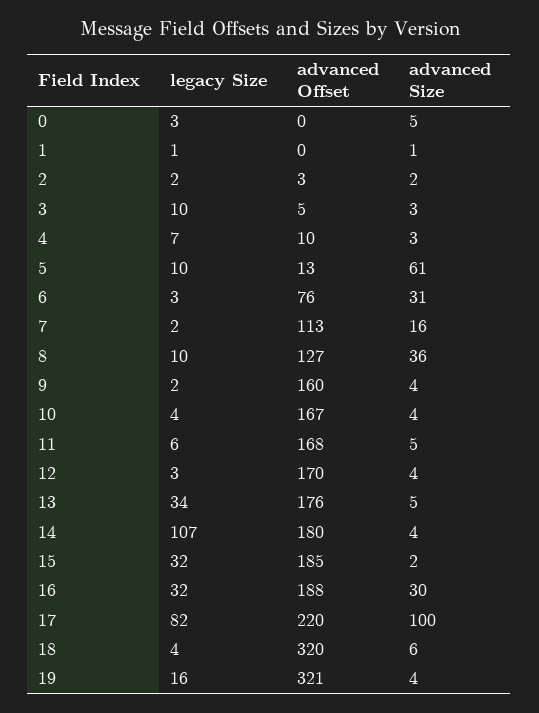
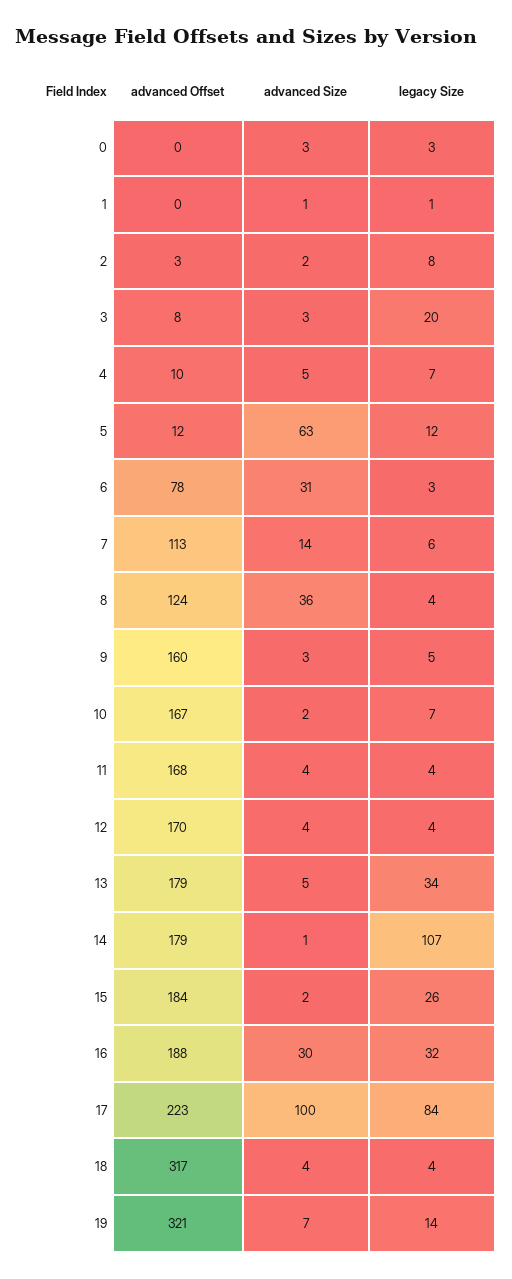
advanced Size, 0: 5 -> 3
legacy Size, 2: 2 -> 8
legacy Size, 3: 10 -> 20
advanced Offset, 3: 5 -> 8
advanced Size, 4: 3 -> 5
legacy Size, 5: 10 -> 12
advanced Offset, 5: 13 -> 12
advanced Size, 5: 61 -> 63
advanced Offset, 6: 76 -> 78
legacy Size, 7: 2 -> 6
advanced Size, 7: 16 -> 14
legacy Size, 8: 10 -> 4
advanced Offset, 8: 127 -> 124
legacy Size, 9: 2 -> 5
advanced Size, 9: 4 -> 3
legacy Size, 10: 4 -> 7
advanced Size, 10: 4 -> 2
legacy Size, 11: 6 -> 4
advanced Size, 11: 5 -> 4
legacy Size, 12: 3 -> 4
advanced Offset, 13: 176 -> 179
advanced Offset, 14: 180 -> 179
advanced Size, 14: 4 -> 1
legacy Size, 15: 32 -> 26
advanced Offset, 15: 185 -> 184
legacy Size, 17: 82 -> 84
advanced Offset, 17: 220 -> 223
advanced Offset, 18: 320 -> 317
advanced Size, 18: 6 -> 4
legacy Size, 19: 16 -> 14
advanced Size, 19: 4 -> 7

